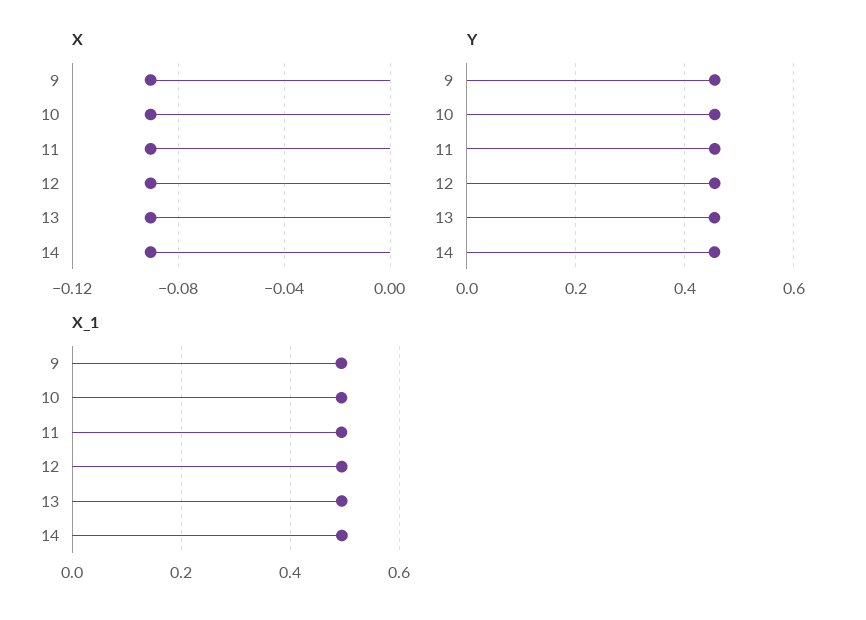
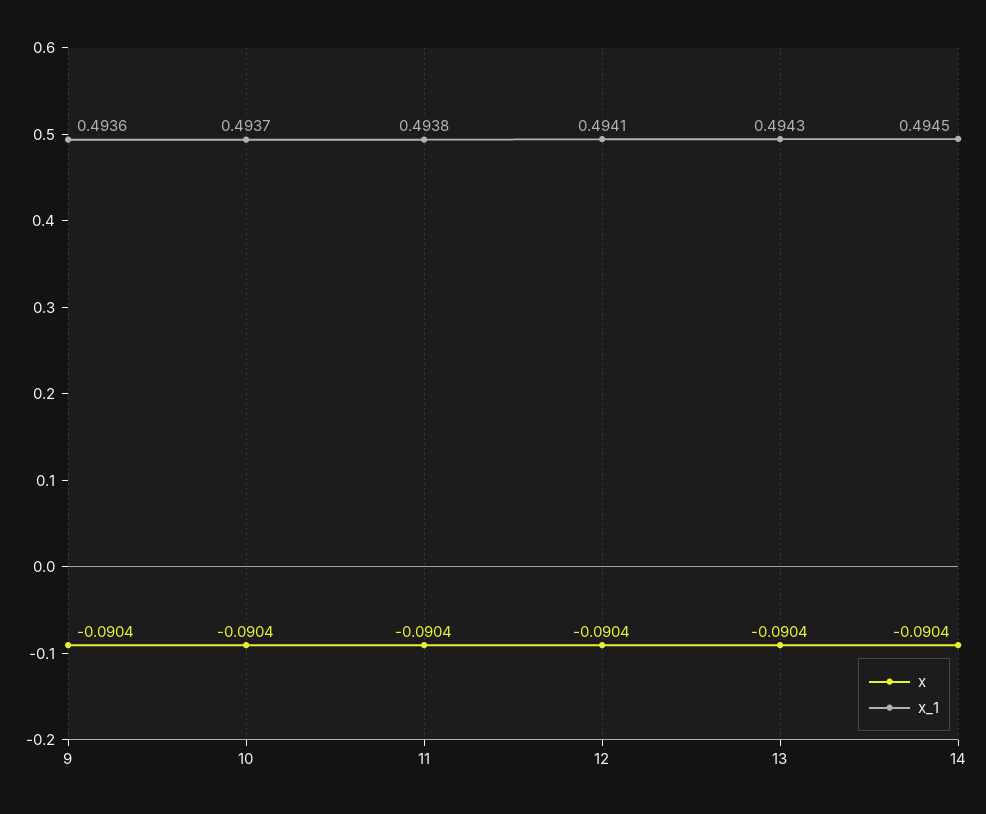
Y, 9: 0.46 -> none
Y, 10: 0.46 -> none
Y, 11: 0.46 -> none
Y, 12: 0.46 -> none
Y, 13: 0.46 -> none
Y, 14: 0.46 -> none

